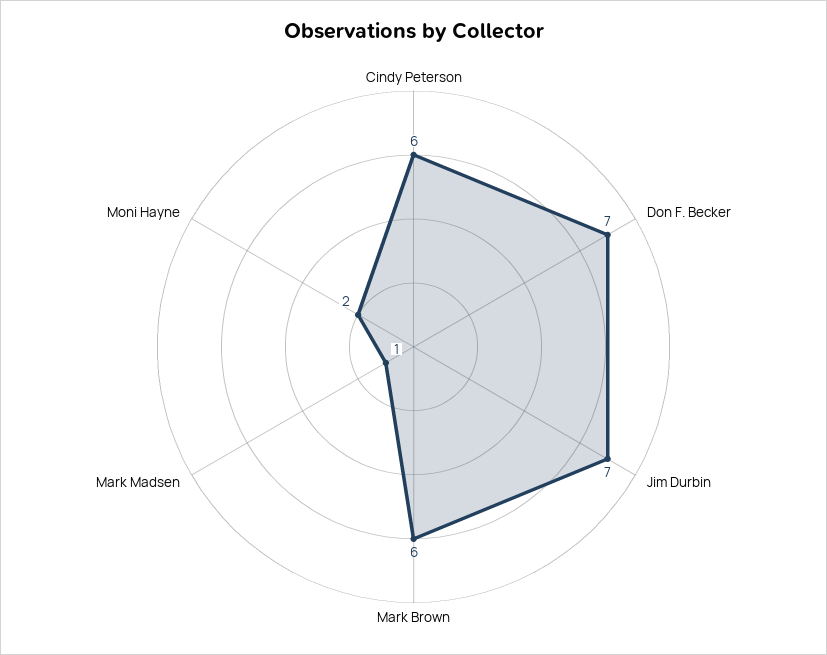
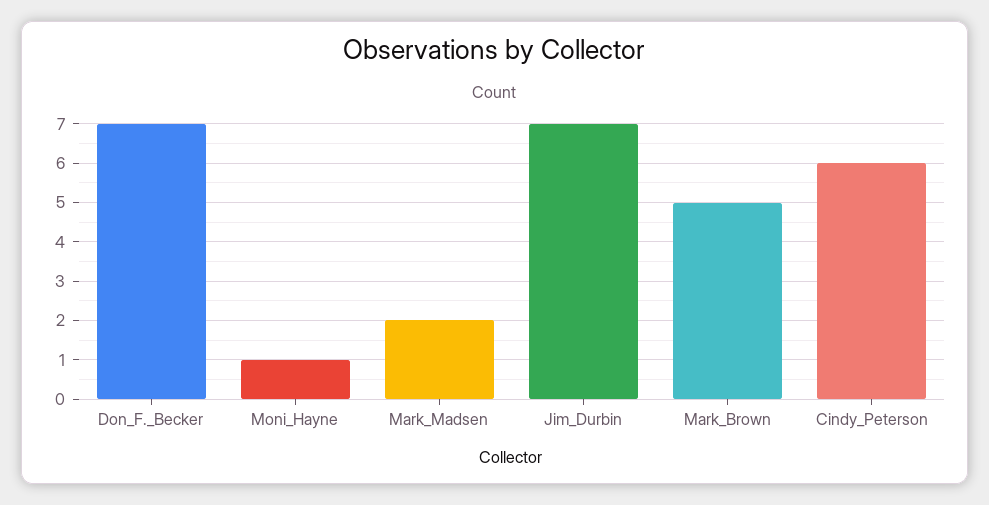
Mark Brown: 6 -> 5
Mark Madsen: 1 -> 2
Moni Hayne: 2 -> 1

